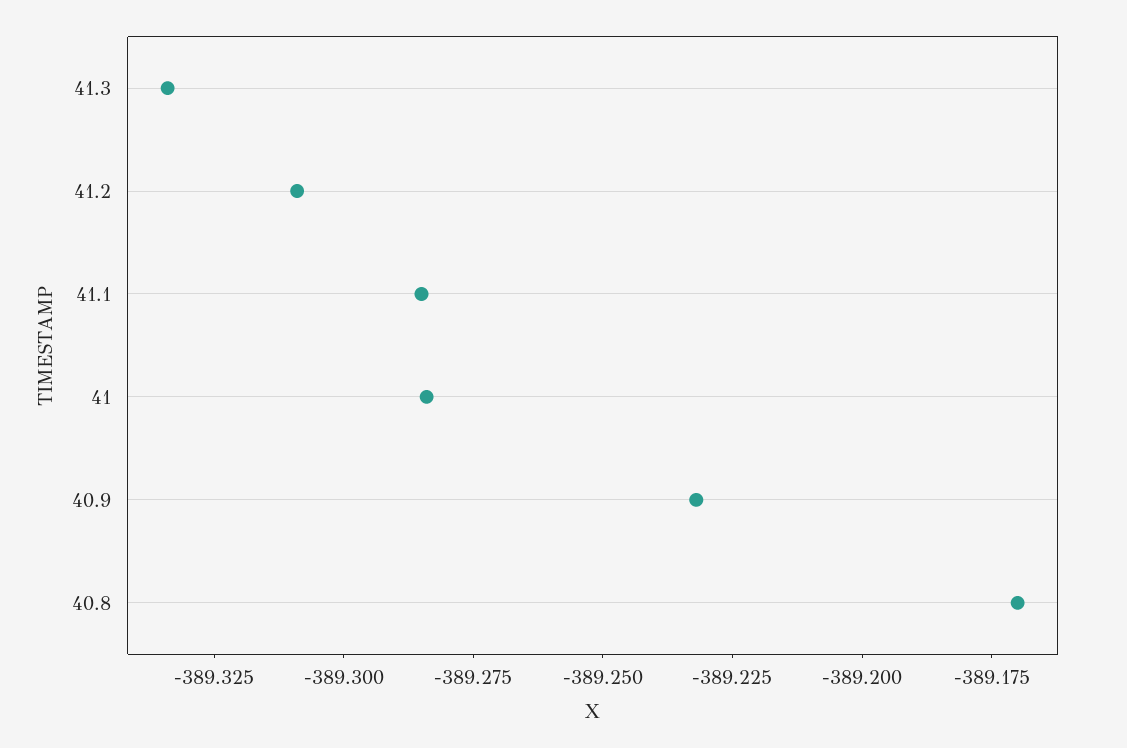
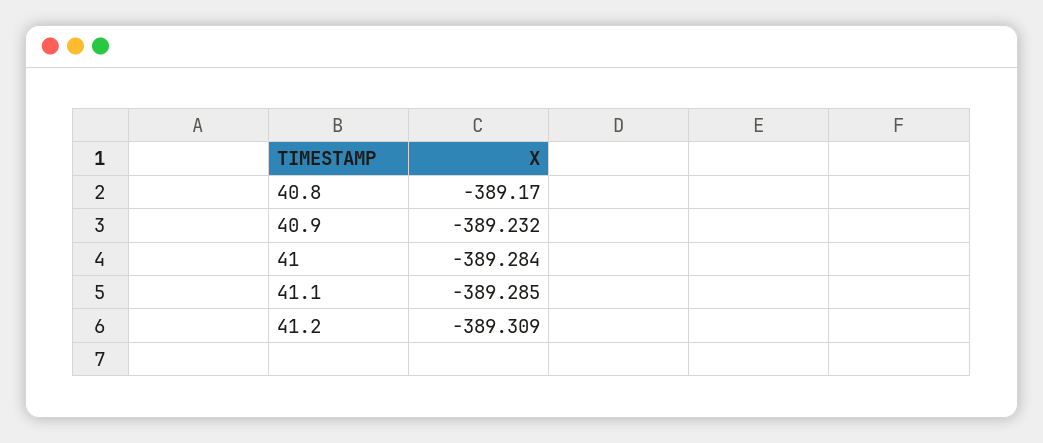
41.3: -389.335 -> none

